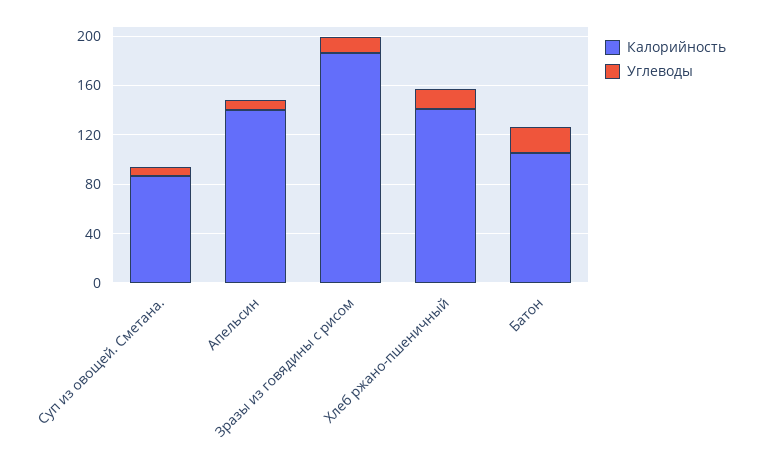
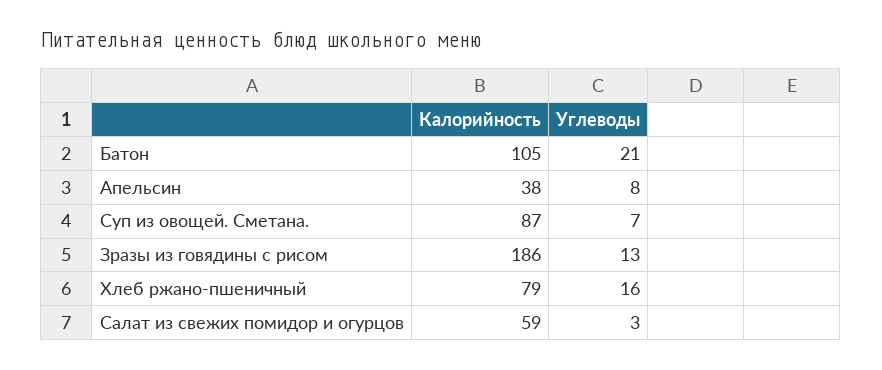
Калорийность, Апельсин: 140 -> 38
Калорийность, Хлеб ржано-пшеничный: 140 -> 79
Калорийность, Салат из свежих помидор и огурцов: none -> 59
Углеводы, Салат из свежих помидор и огурцов: none -> 3

